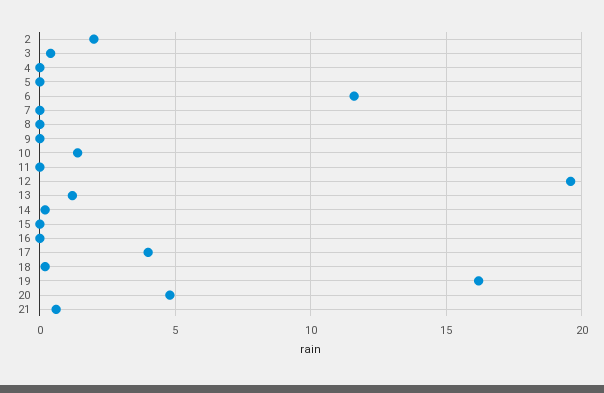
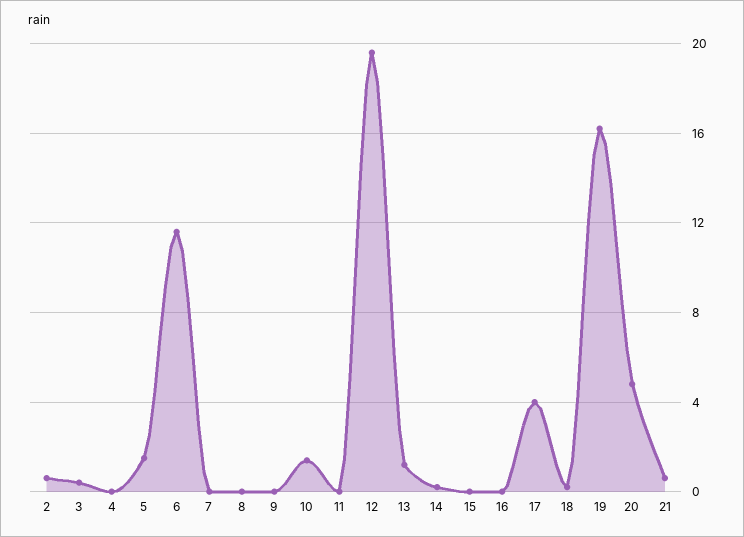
2: 2 -> 0.5
5: 0 -> 1.5

